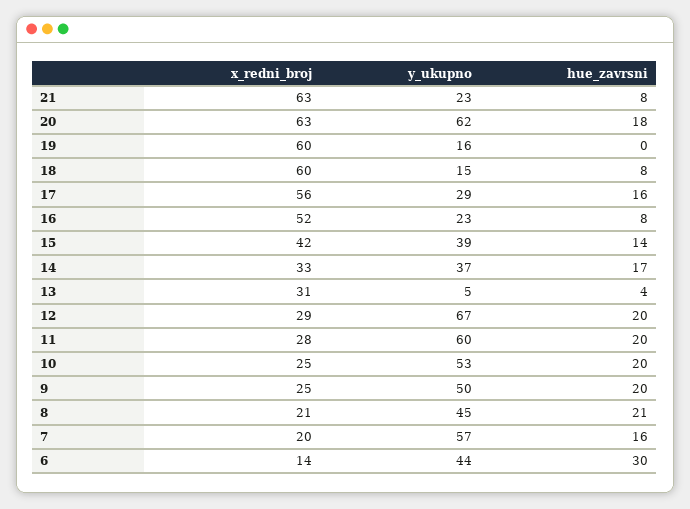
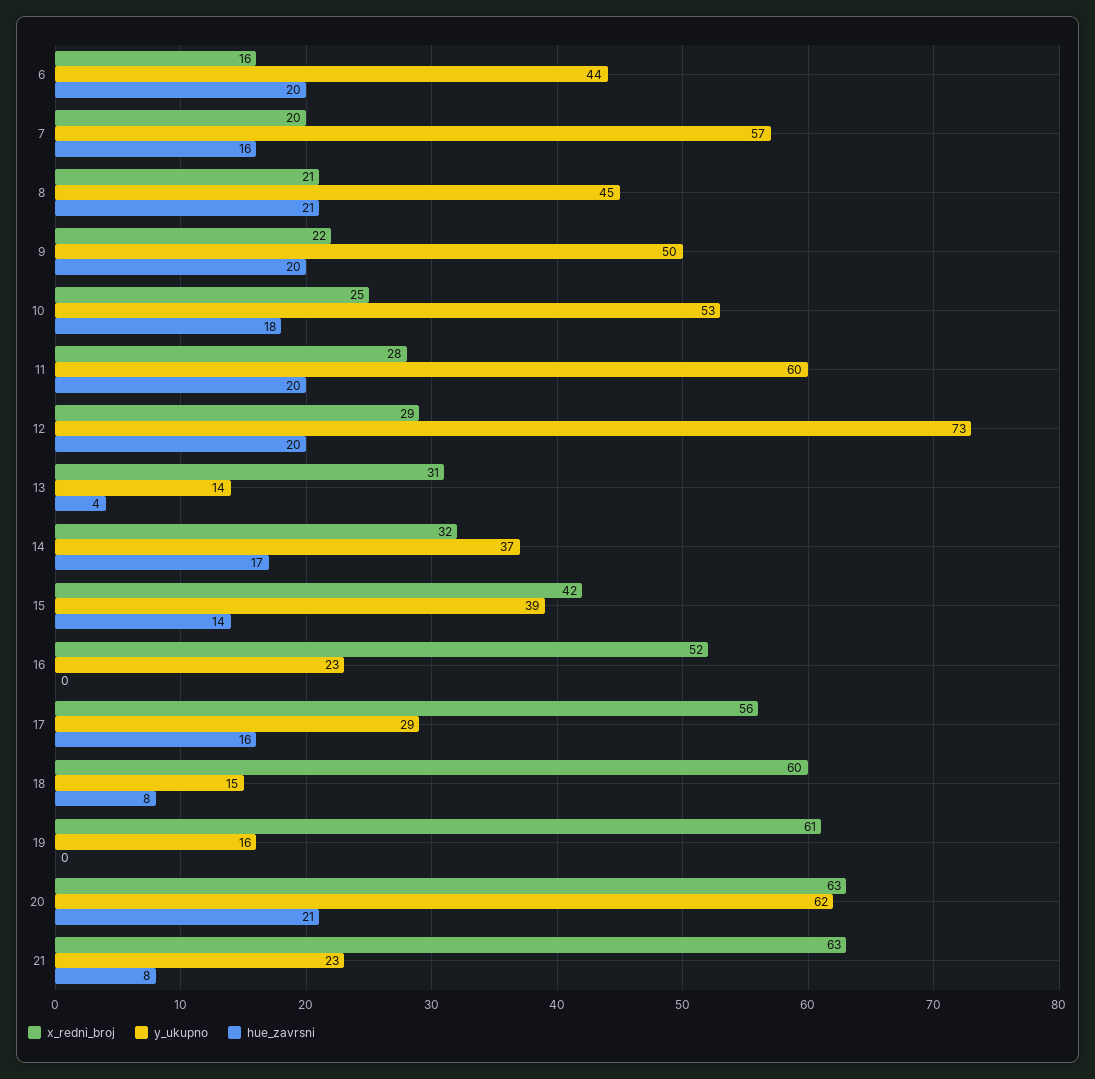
hue_zavrsni, 20: 18 -> 21
x_redni_broj, 19: 60 -> 61
hue_zavrsni, 16: 8 -> 0
x_redni_broj, 14: 33 -> 32
y_ukupno, 13: 5 -> 14
y_ukupno, 12: 67 -> 73
hue_zavrsni, 10: 20 -> 18
x_redni_broj, 9: 25 -> 22
x_redni_broj, 6: 14 -> 16
hue_zavrsni, 6: 30 -> 20

